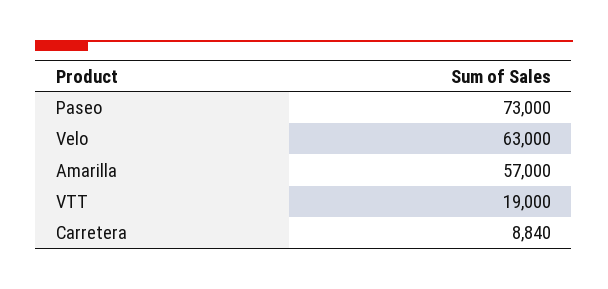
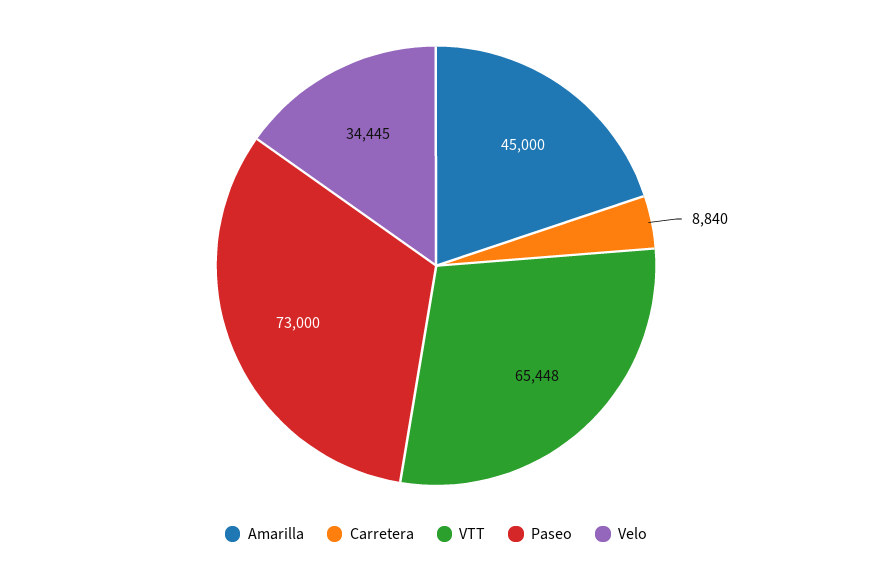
Velo: 63000 -> 34445
Amarilla: 57000 -> 45000
VTT: 19000 -> 65448

